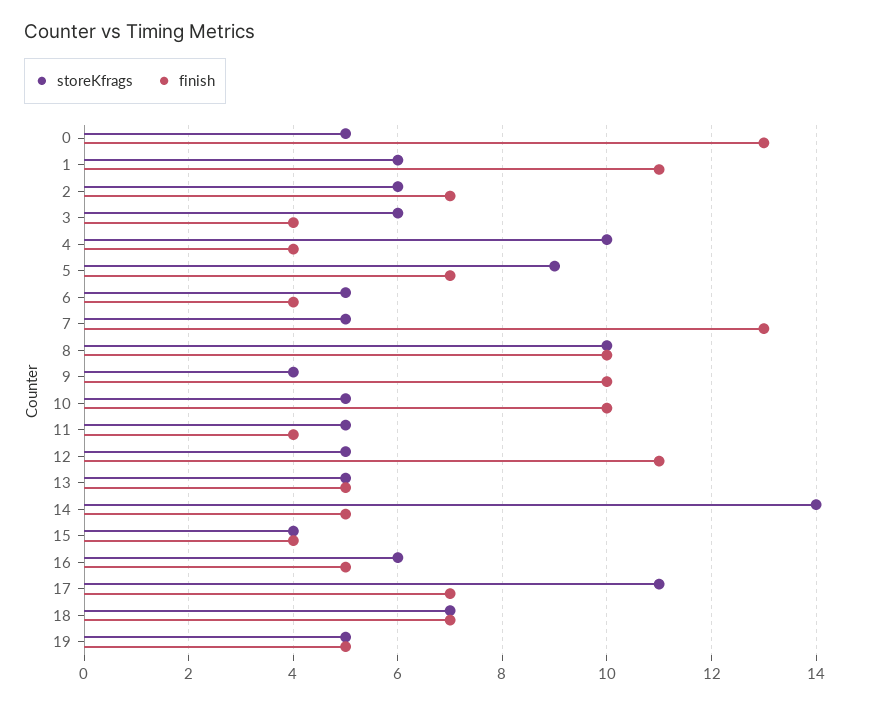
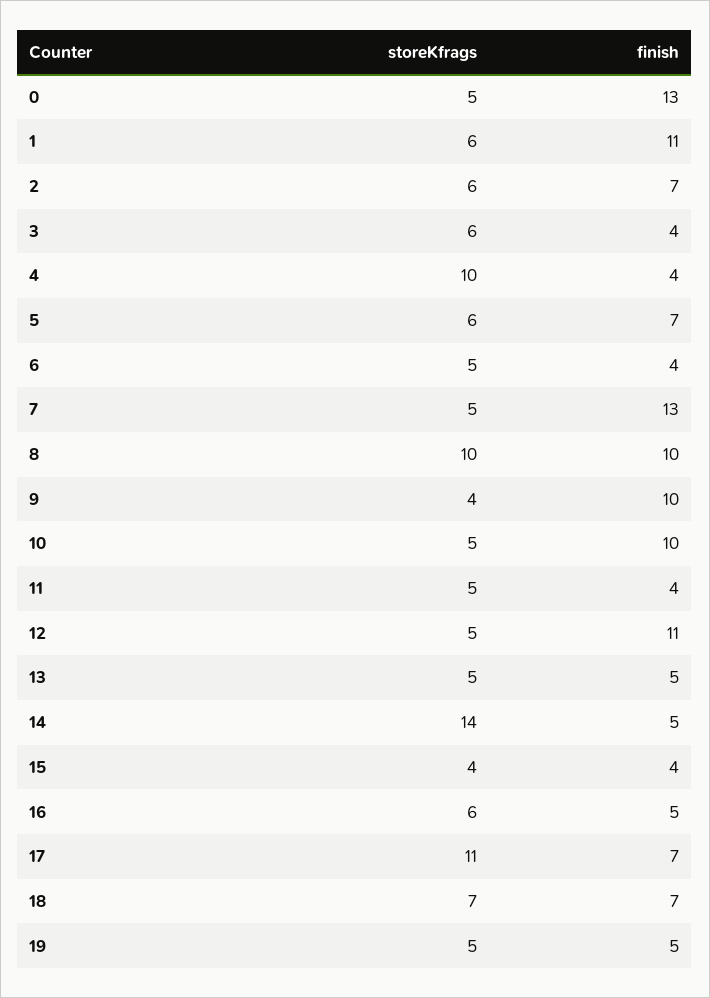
storeKfrags, 5: 9 -> 6

